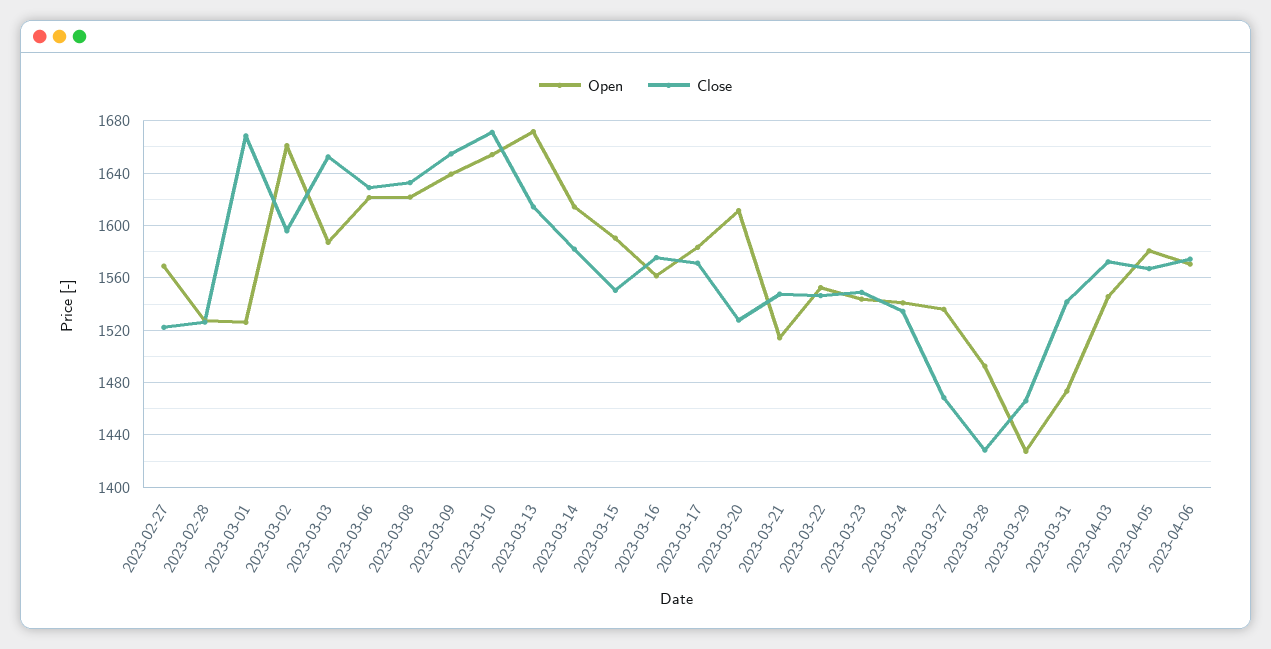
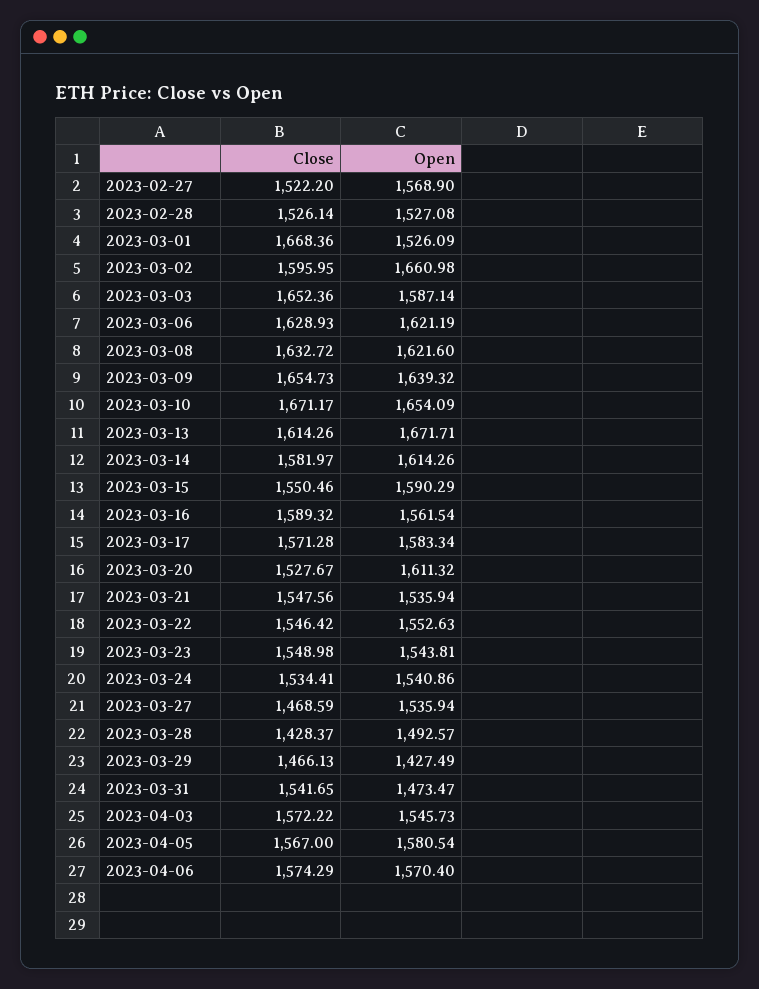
Close, 2023-03-16: 1575 -> 1589.32
Open, 2023-03-21: 1515 -> 1535.94

